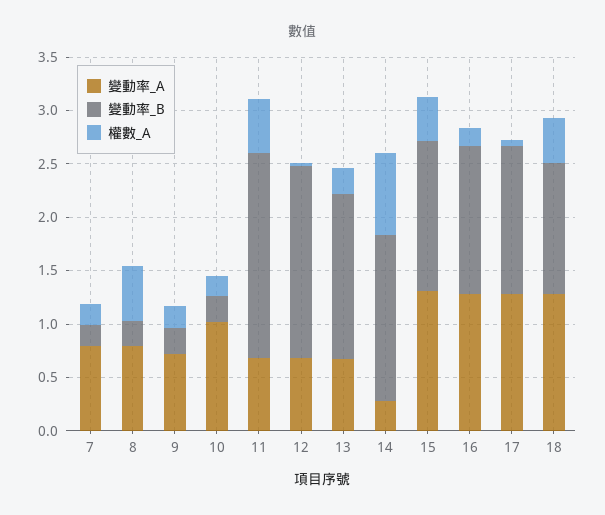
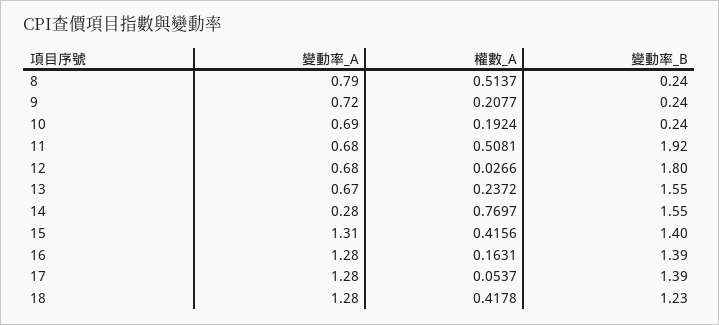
變動率_A, 7: 0.8 -> none
變動率_B, 7: 0.2 -> none
權數_A, 7: 0.2 -> none
變動率_A, 10: 1 -> 0.69

